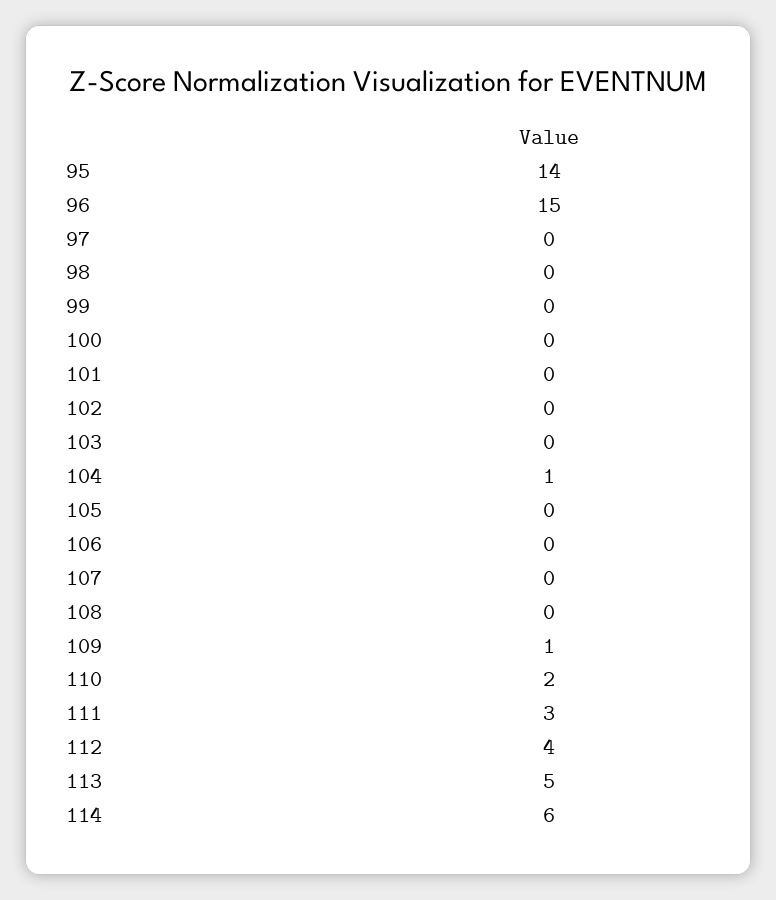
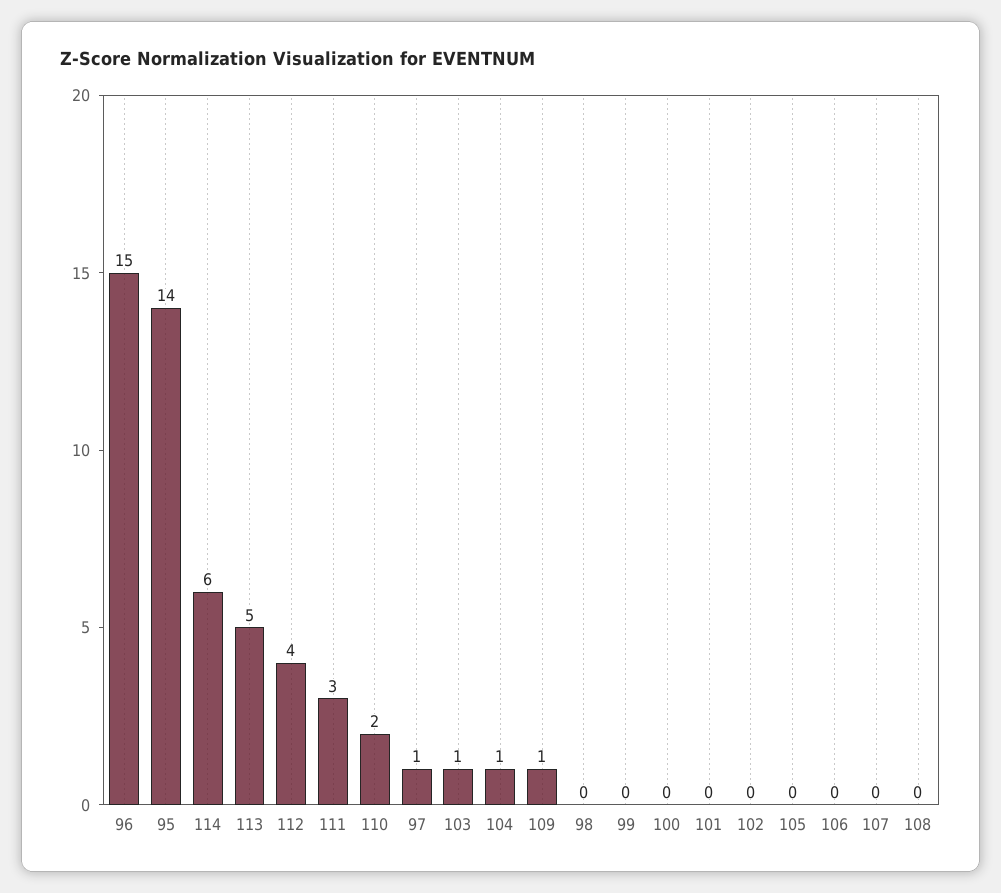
97: 0 -> 1
103: 0 -> 1

